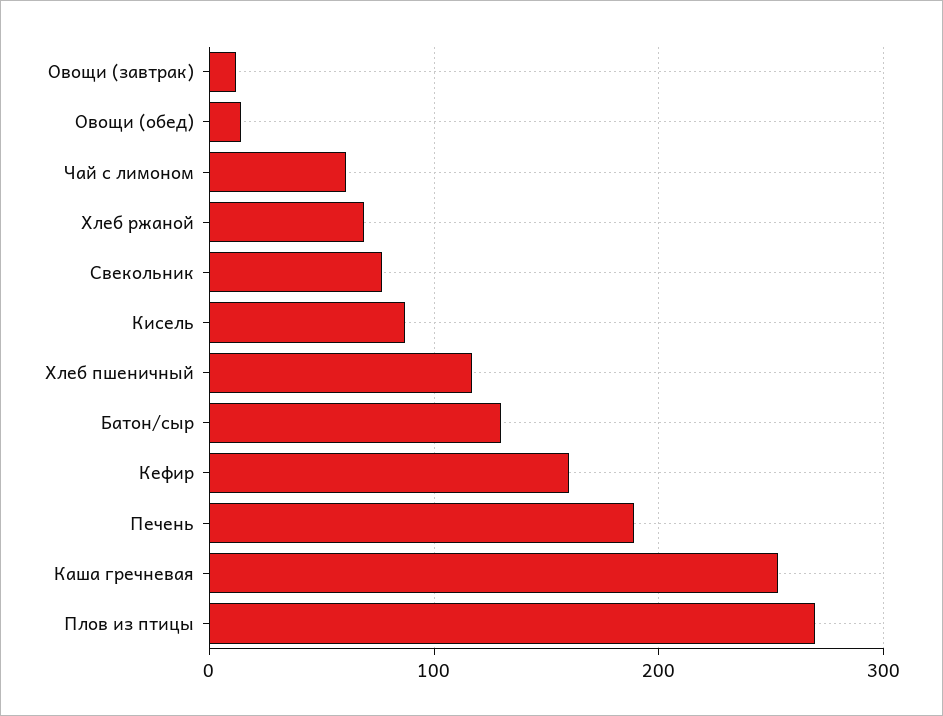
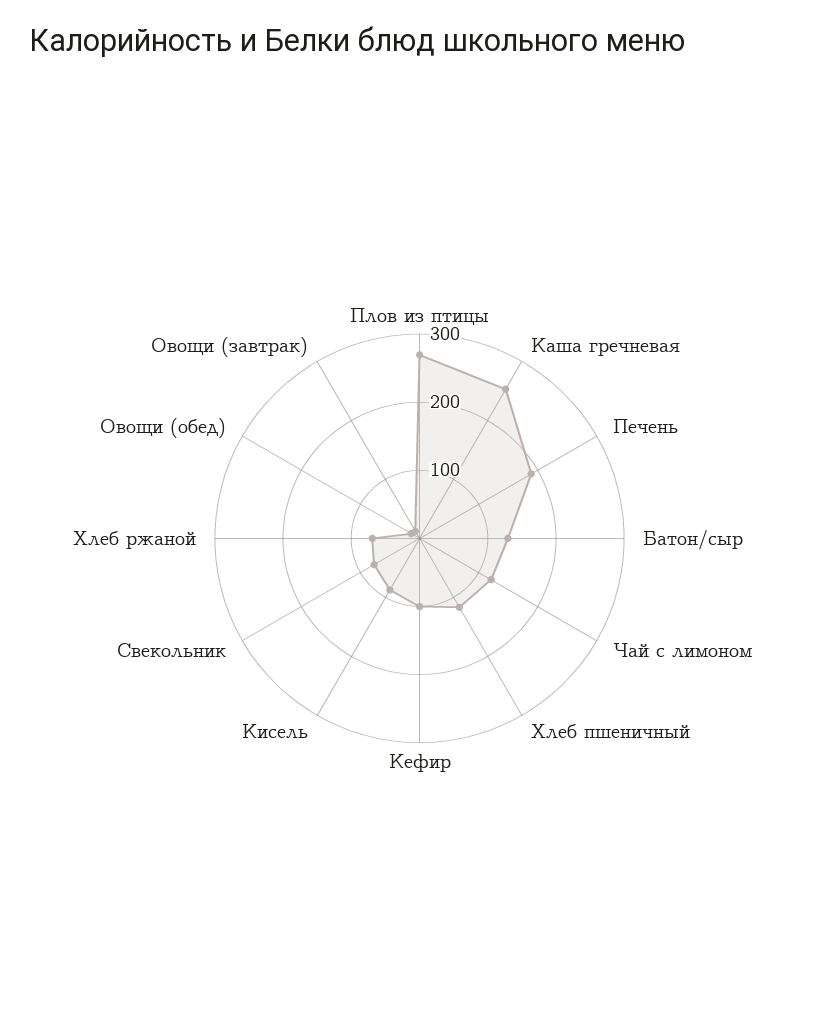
Чай с лимоном: 60 -> 120
Кефир: 160 -> 100

